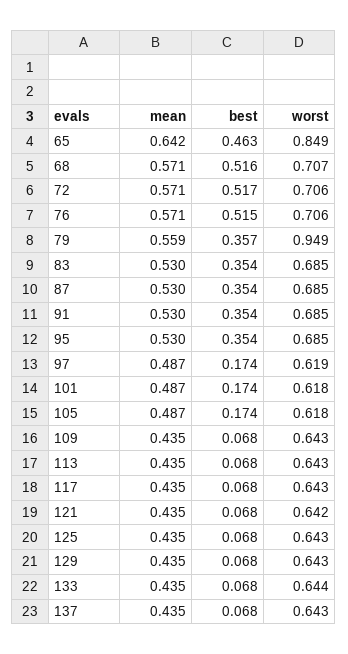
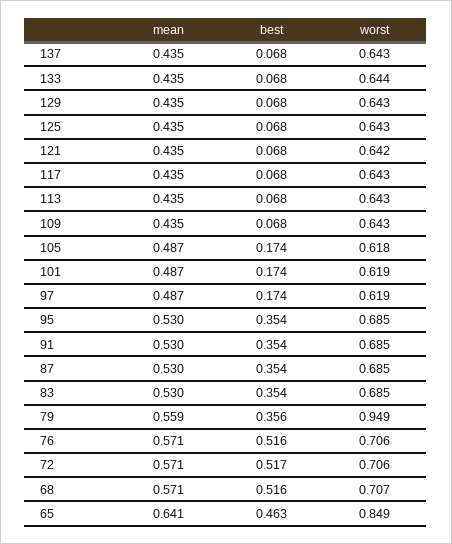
mean, 65: 0.642 -> 0.641
best, 76: 0.515 -> 0.516
best, 79: 0.357 -> 0.356
worst, 101: 0.618 -> 0.619

